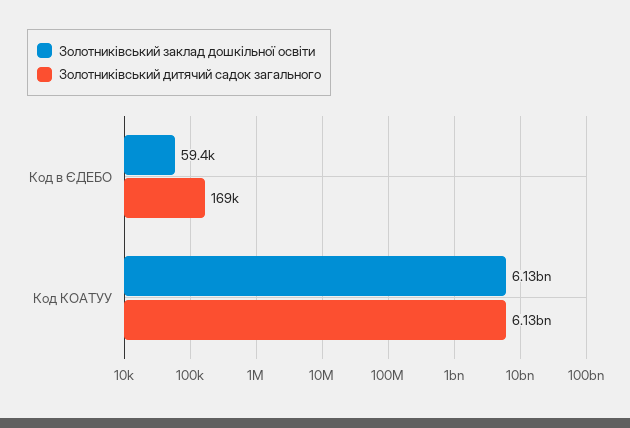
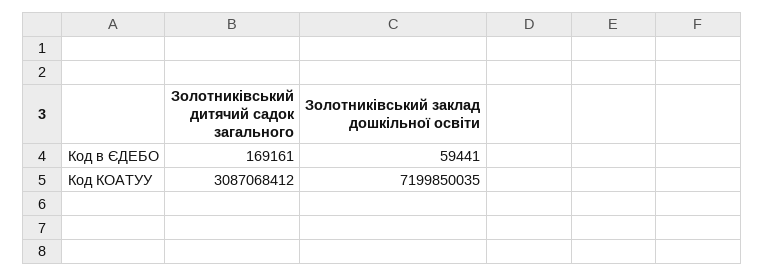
Золотниківський заклад дошкільної освіти, Код КОАТУУ: 6130000000 -> 7199850035
Золотниківський дитячий садок загального, Код КОАТУУ: 6130000000 -> 3087068412

